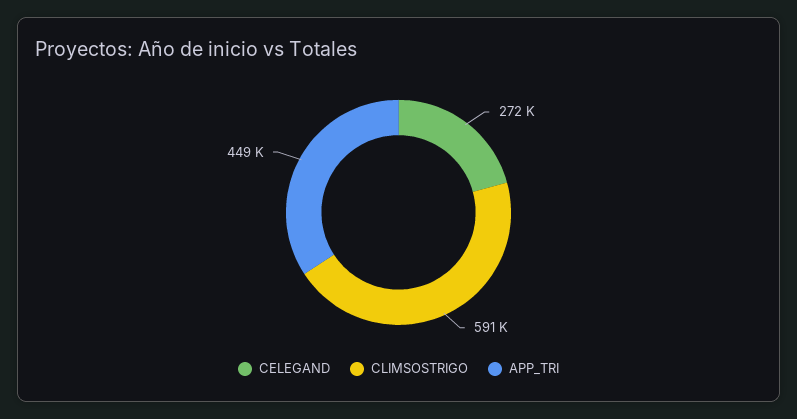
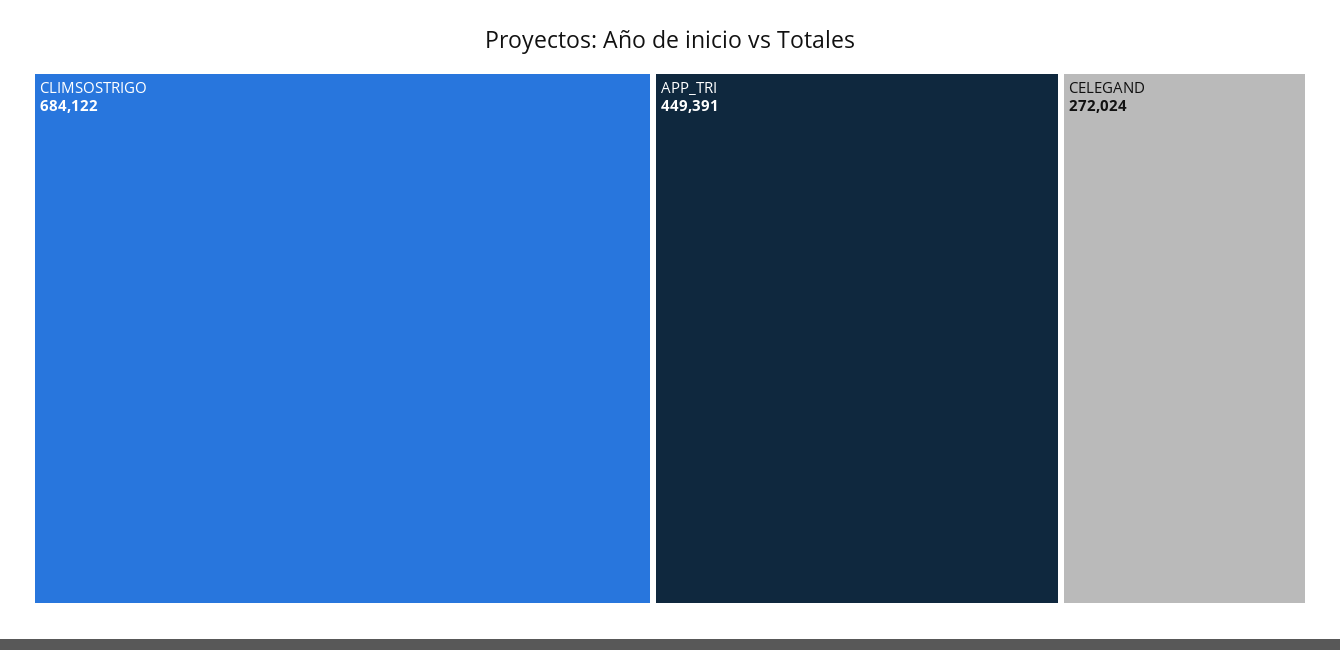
CLIMSOSTRIGO: 591000 -> 684122

